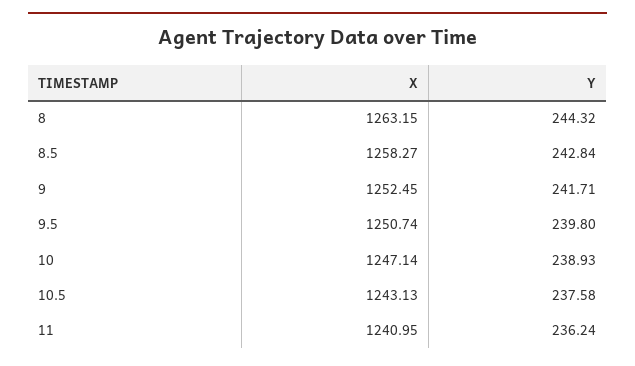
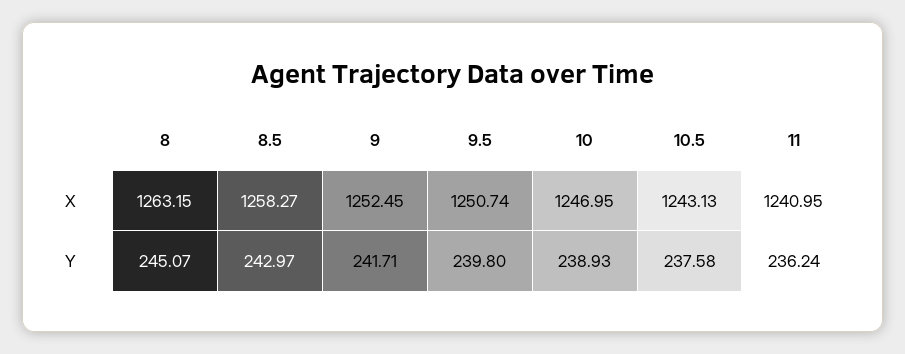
Y, 8: 244.32 -> 245.07
Y, 8.5: 242.84 -> 242.97
X, 10: 1247.14 -> 1246.95

